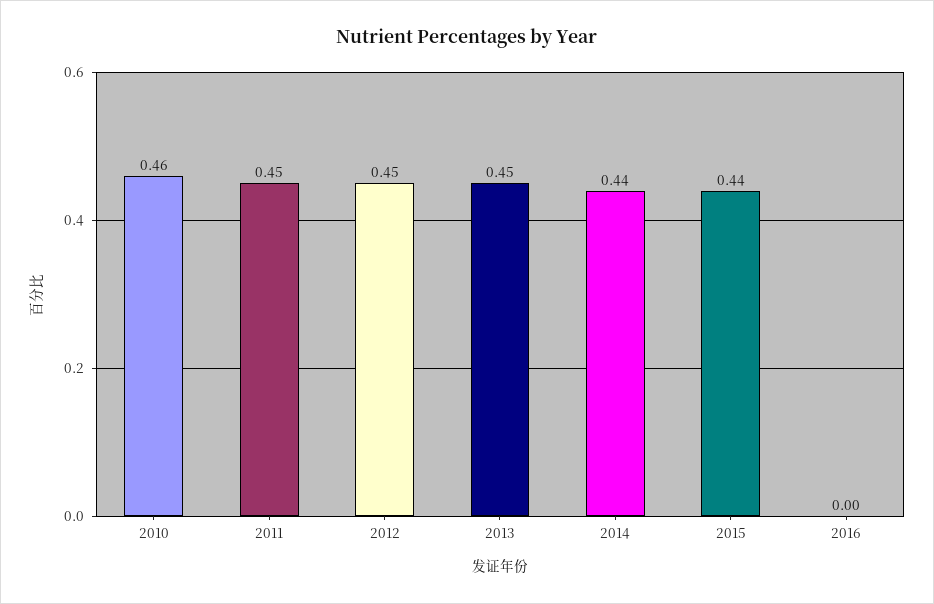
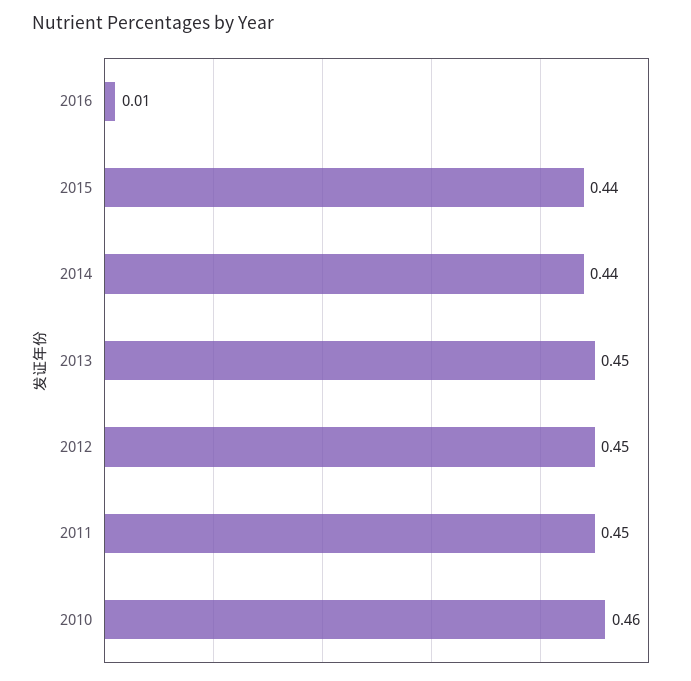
2016: 0 -> 0.01

